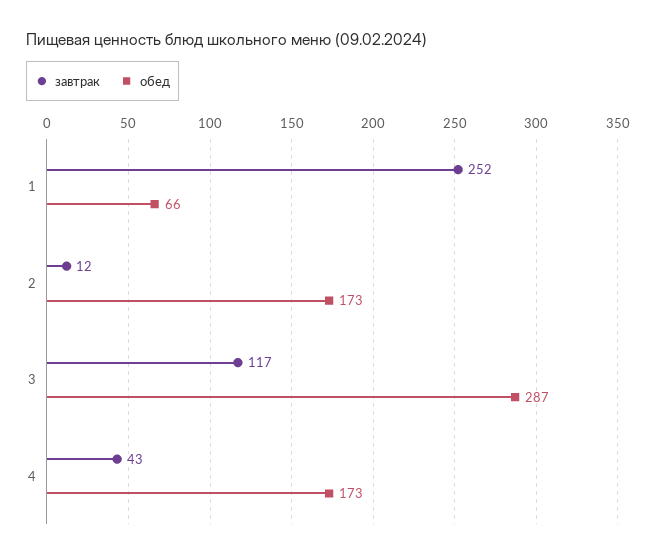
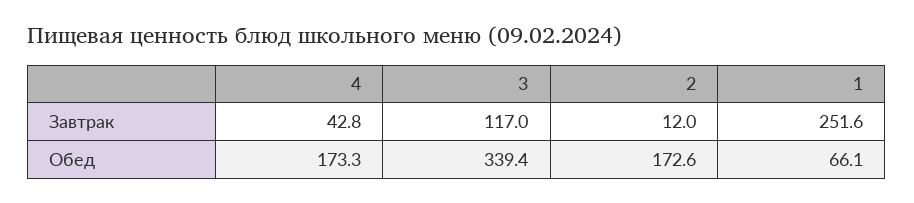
обед, 3: 287 -> 339.4

